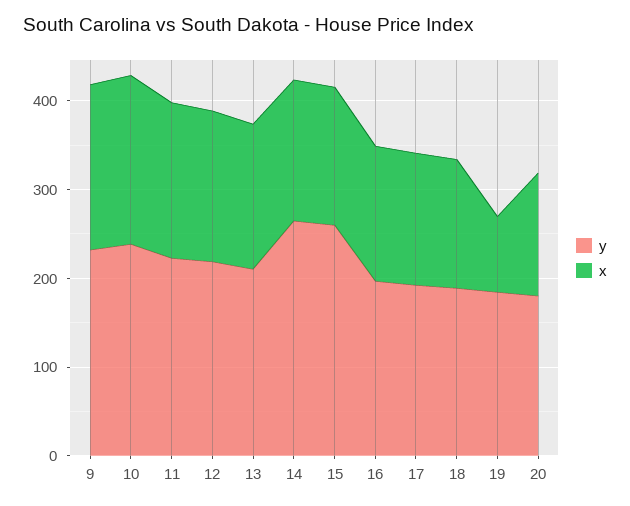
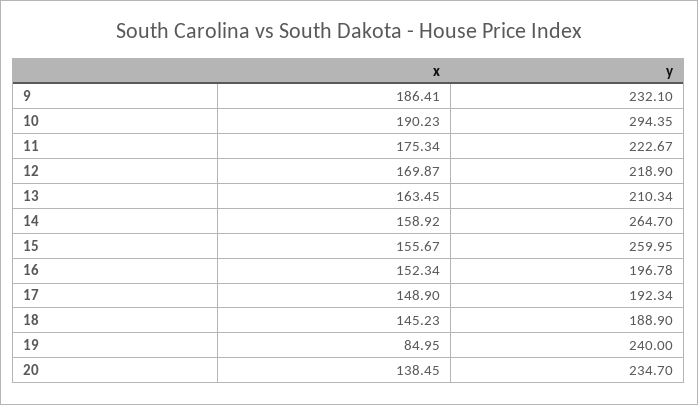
y, 10: 240 -> 294.35
y, 19: 180 -> 240
y, 20: 180 -> 234.7

